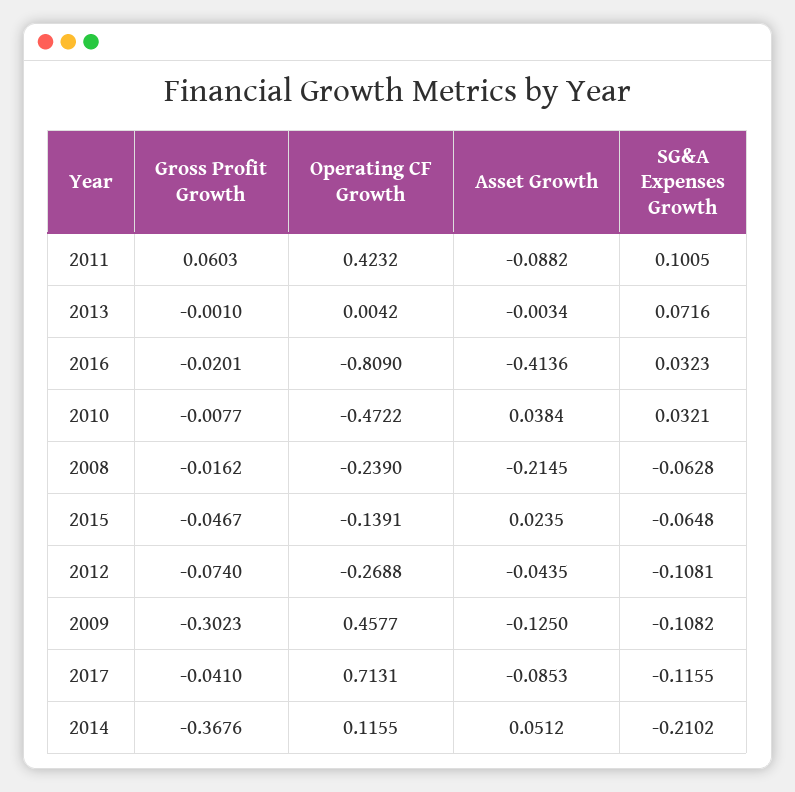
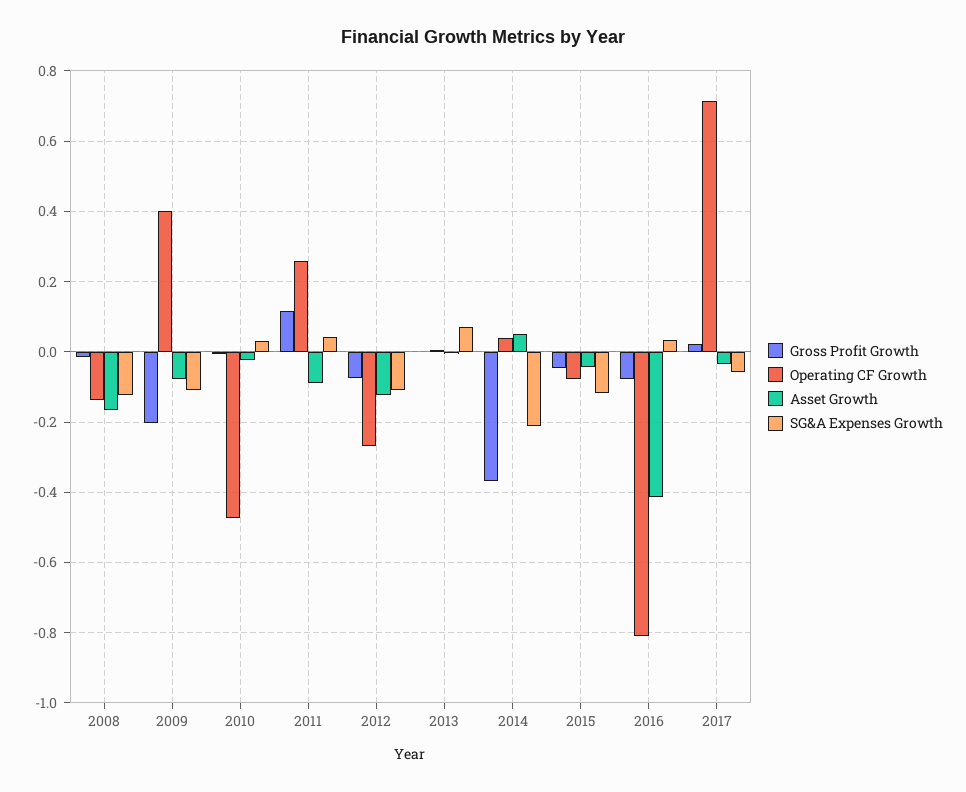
Gross Profit Growth, 2011: 0.0603 -> 0.12
Operating CF Growth, 2011: 0.4232 -> 0.26
SG&A Expenses Growth, 2011: 0.1005 -> 0.04
Gross Profit Growth, 2016: -0.0201 -> -0.08
Asset Growth, 2010: 0.0384 -> -0.02
Operating CF Growth, 2008: -0.239 -> -0.14
Asset Growth, 2008: -0.2145 -> -0.16
SG&A Expenses Growth, 2008: -0.0628 -> -0.12
Operating CF Growth, 2015: -0.1391 -> -0.08
Asset Growth, 2015: 0.0235 -> -0.04
SG&A Expenses Growth, 2015: -0.0648 -> -0.12
Asset Growth, 2012: -0.0435 -> -0.12
Gross Profit Growth, 2009: -0.3023 -> -0.2
Operating CF Growth, 2009: 0.4577 -> 0.4
Asset Growth, 2009: -0.125 -> -0.08
Gross Profit Growth, 2017: -0.041 -> 0.02
Asset Growth, 2017: -0.0853 -> -0.04
SG&A Expenses Growth, 2017: -0.1155 -> -0.06
Operating CF Growth, 2014: 0.1155 -> 0.04

